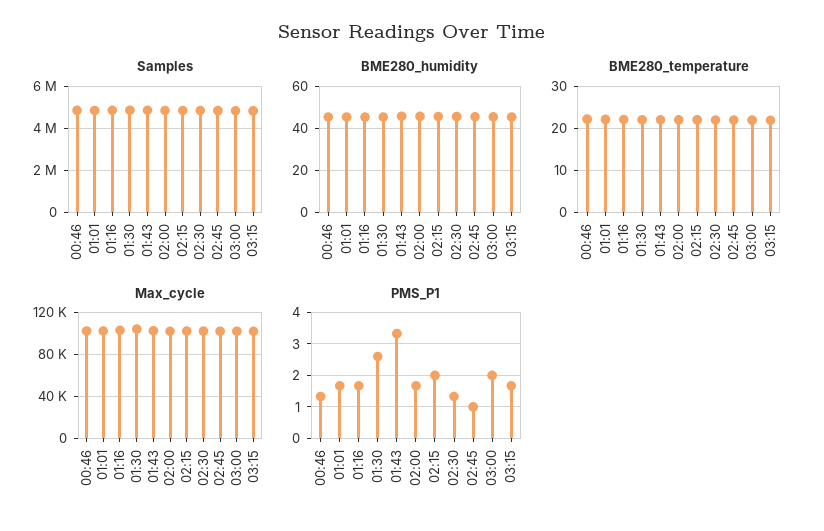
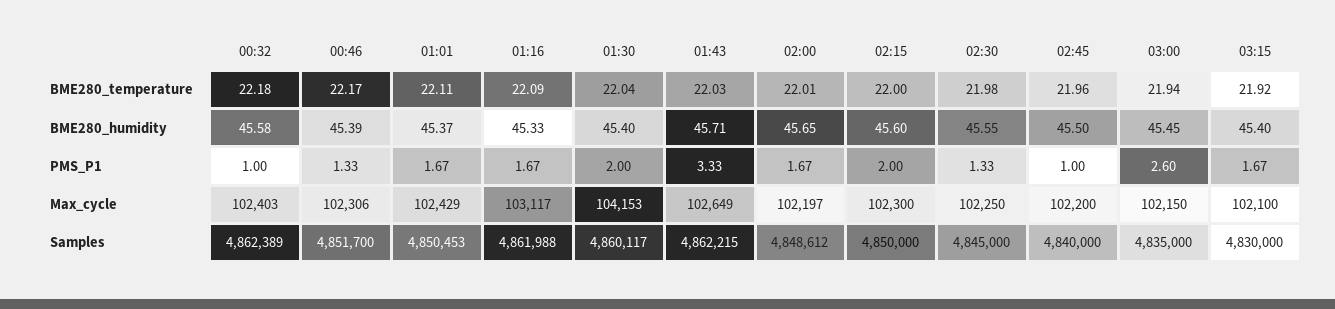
PMS_P1, 01:30: 2.6 -> 2
PMS_P1, 03:00: 2 -> 2.6
BME280_temperature, 00:32: none -> 22.18
BME280_humidity, 00:32: none -> 45.58
PMS_P1, 00:32: none -> 1
Max_cycle, 00:32: none -> 102403
Samples, 00:32: none -> 4862389

